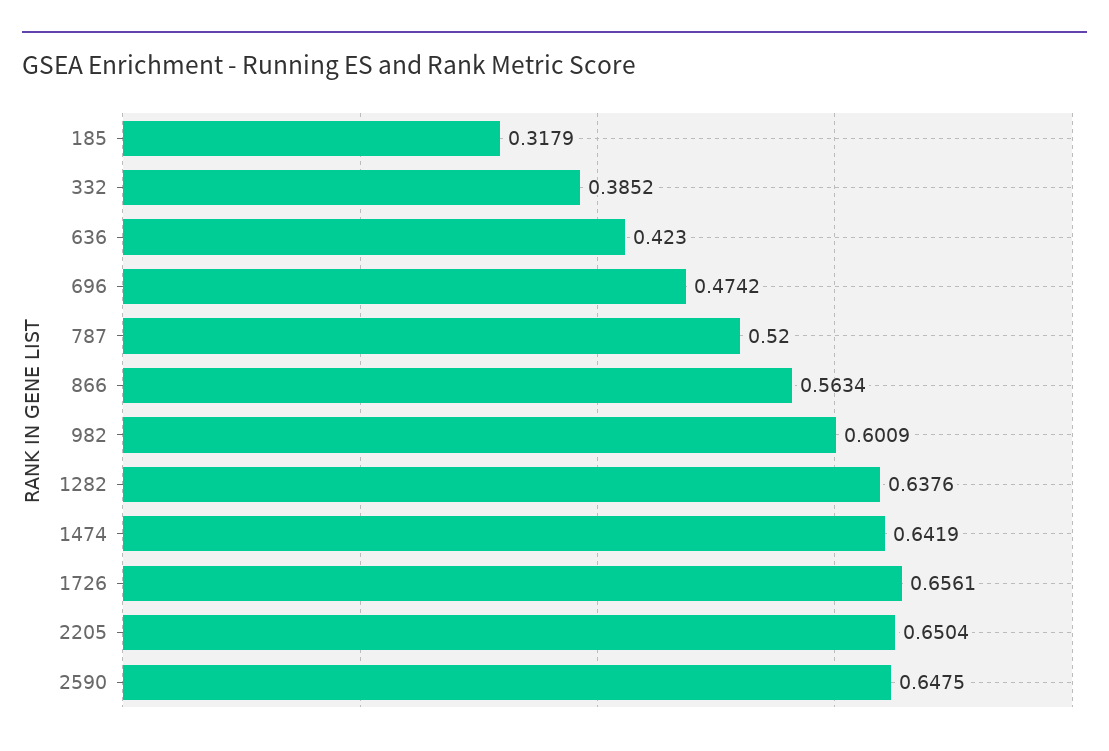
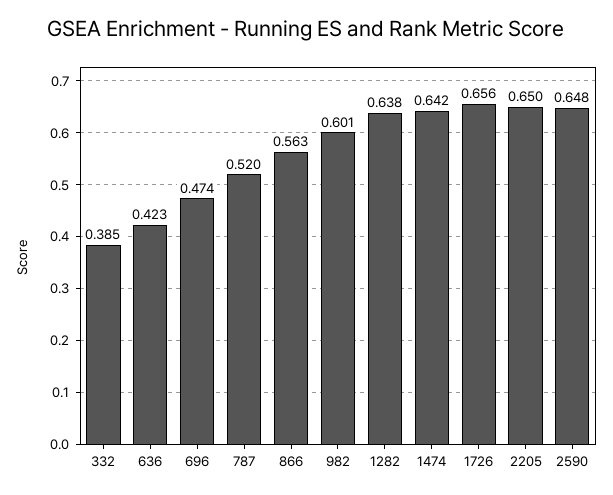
185: 0.3179 -> none

